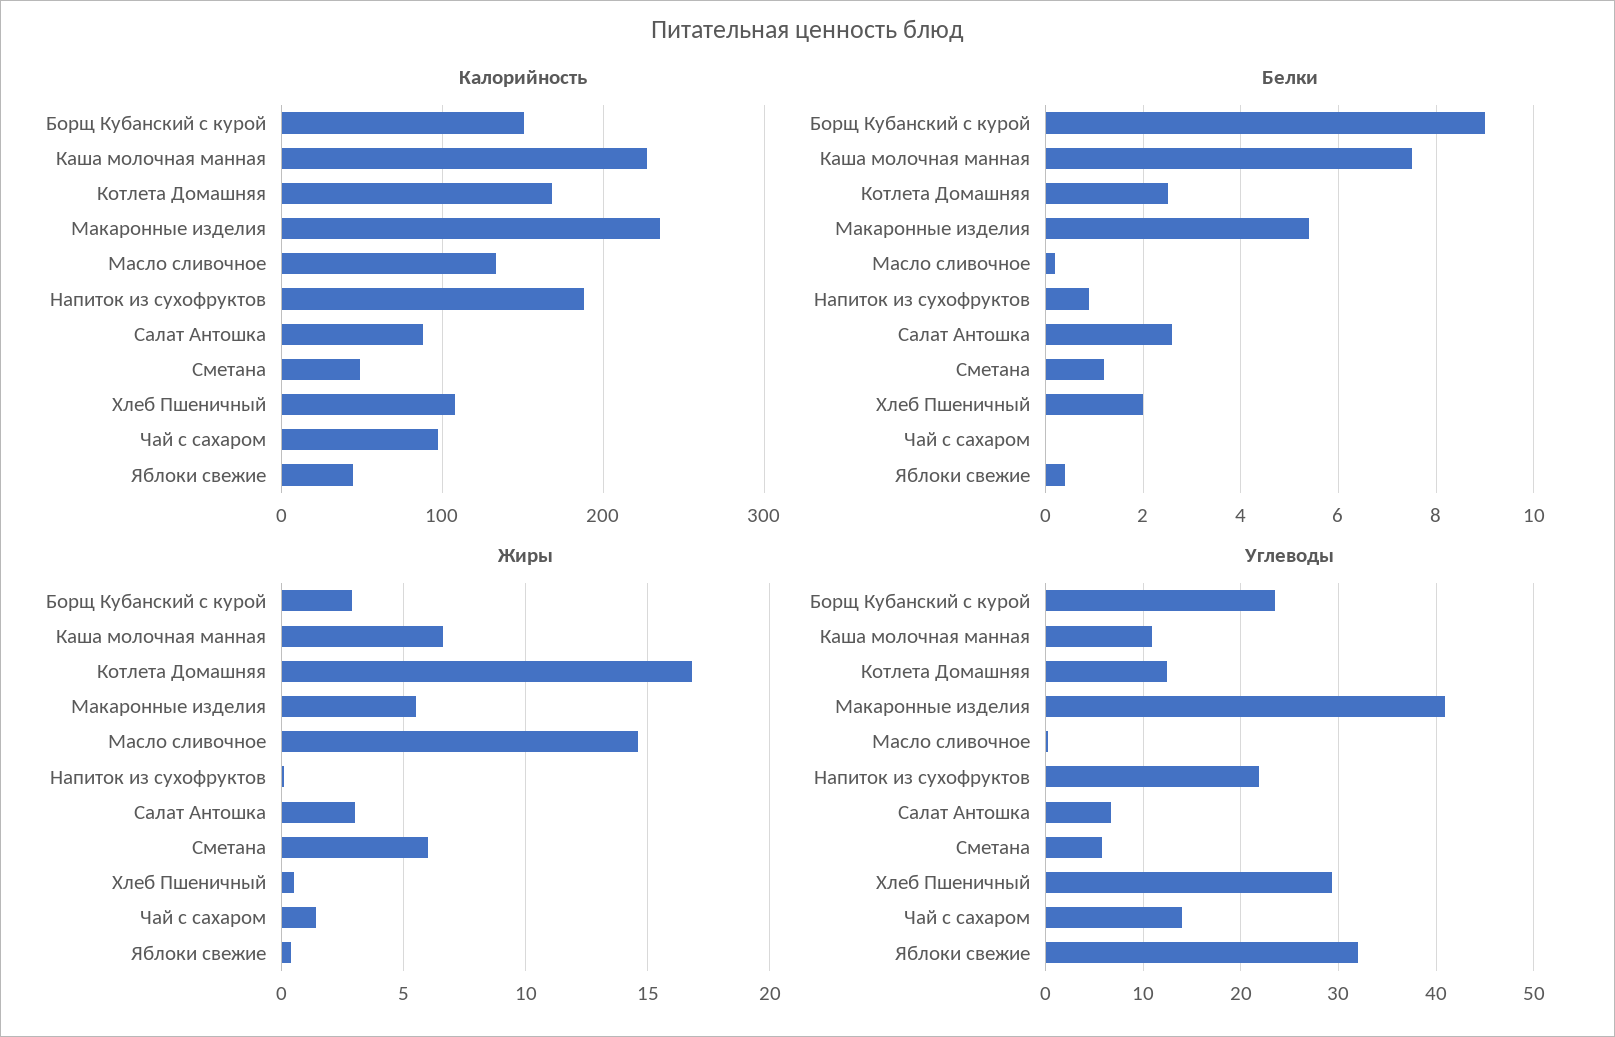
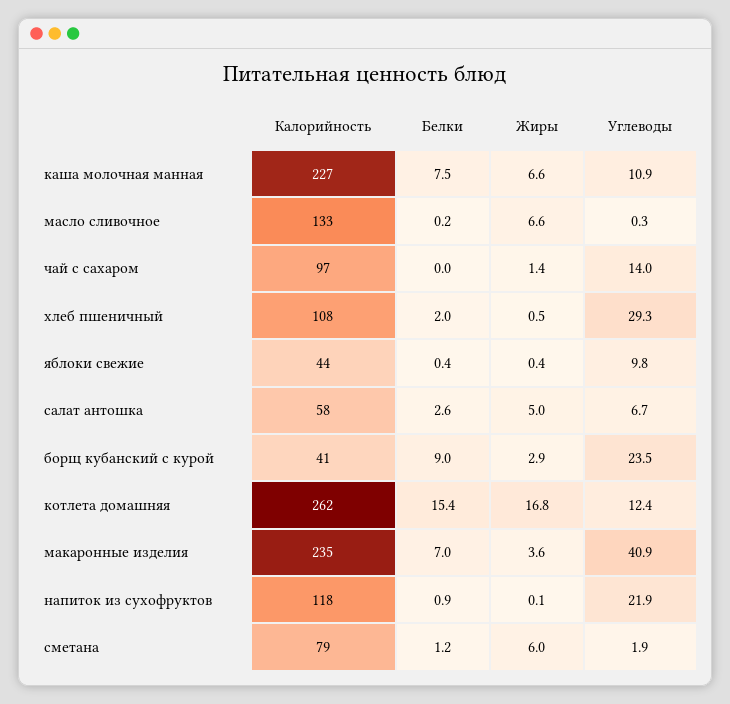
Калорийность, Борщ Кубанский с курой: 150 -> 41
Калорийность, Котлета Домашняя: 170 -> 262
Калорийность, Напиток из сухофруктов: 190 -> 118
Калорийность, Салат Антошка: 90 -> 58
Калорийность, Сметана: 50 -> 79
Белки, Котлета Домашняя: 2.5 -> 15.4
Белки, Макаронные изделия: 5.5 -> 7
Жиры, Макаронные изделия: 5.5 -> 3.6
Жиры, Масло сливочное: 14.5 -> 6.6
Жиры, Салат Антошка: 3 -> 5
Углеводы, Сметана: 6 -> 1.9
Углеводы, Яблоки свежие: 32 -> 9.8

